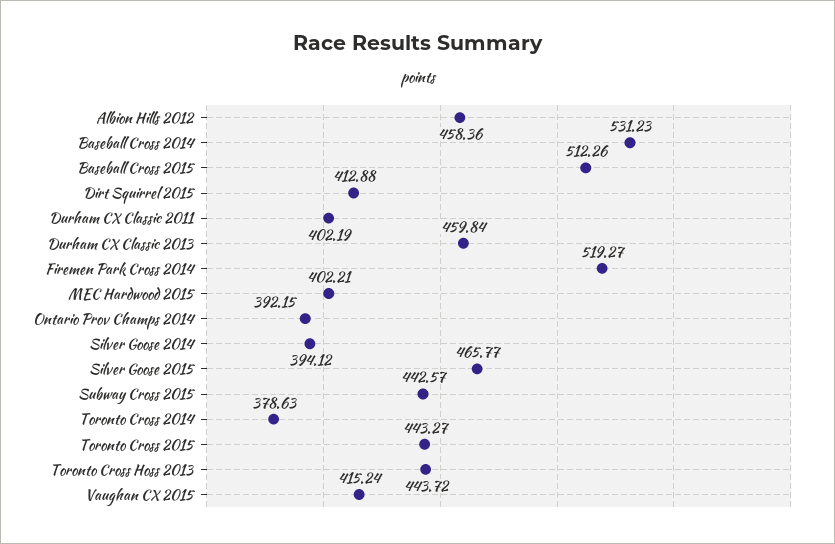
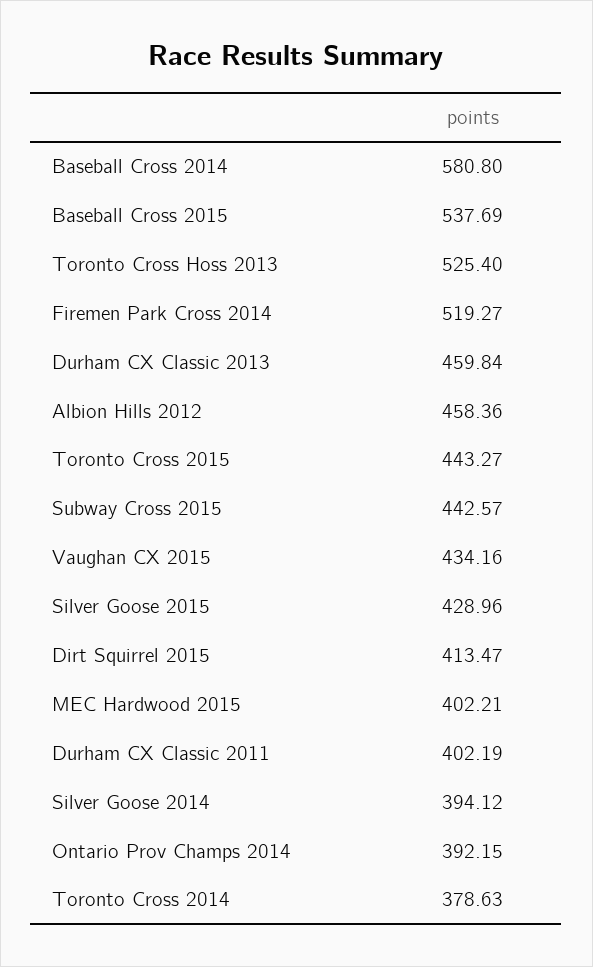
Baseball Cross 2014: 531.23 -> 580.8
Baseball Cross 2015: 512.26 -> 537.69
Dirt Squirrel 2015: 412.88 -> 413.47
Silver Goose 2015: 465.77 -> 428.96
Toronto Cross Hoss 2013: 443.72 -> 525.4
Vaughan CX 2015: 415.24 -> 434.16

